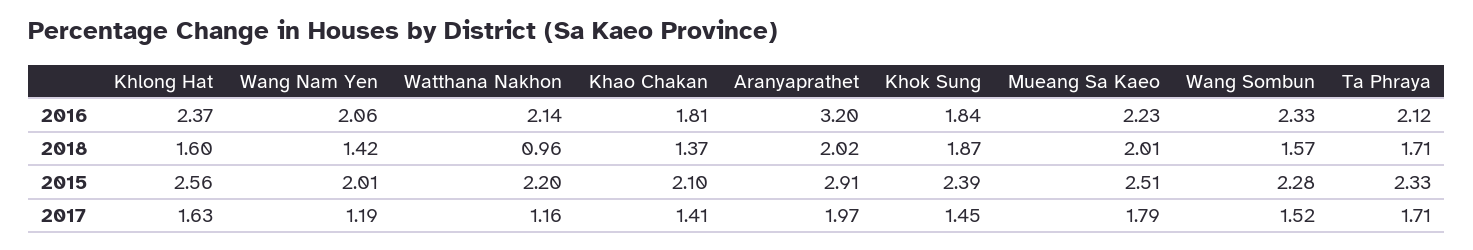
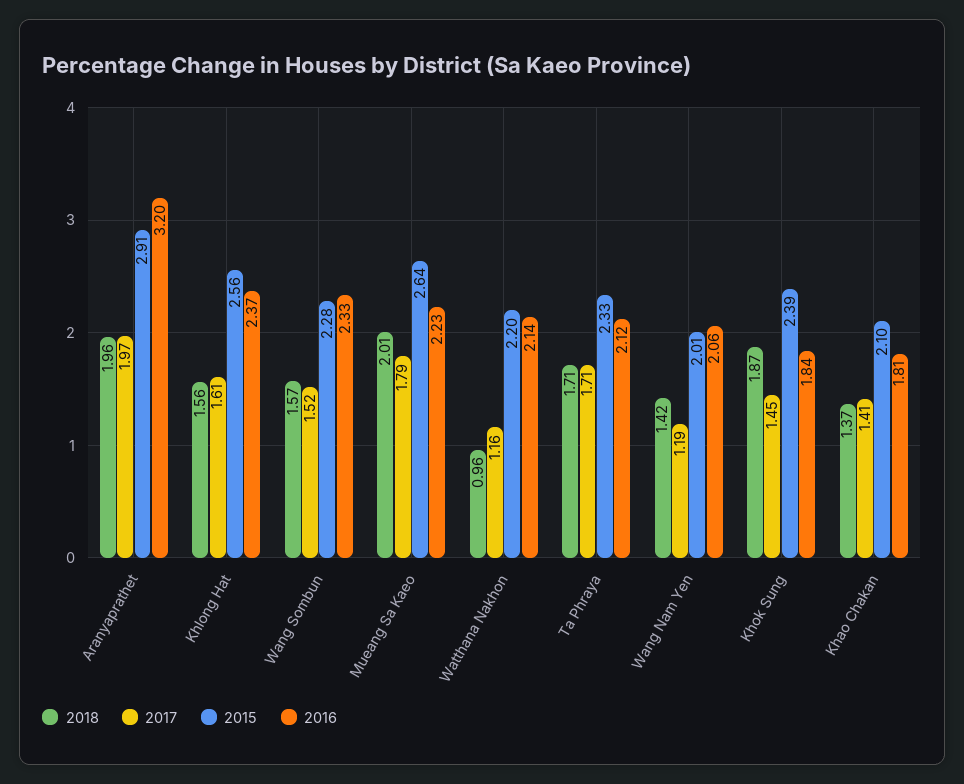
2018, Khlong Hat: 1.6 -> 1.56
2018, Aranyaprathet: 2.02 -> 1.96
2015, Mueang Sa Kaeo: 2.51 -> 2.64
2017, Khlong Hat: 1.63 -> 1.61

